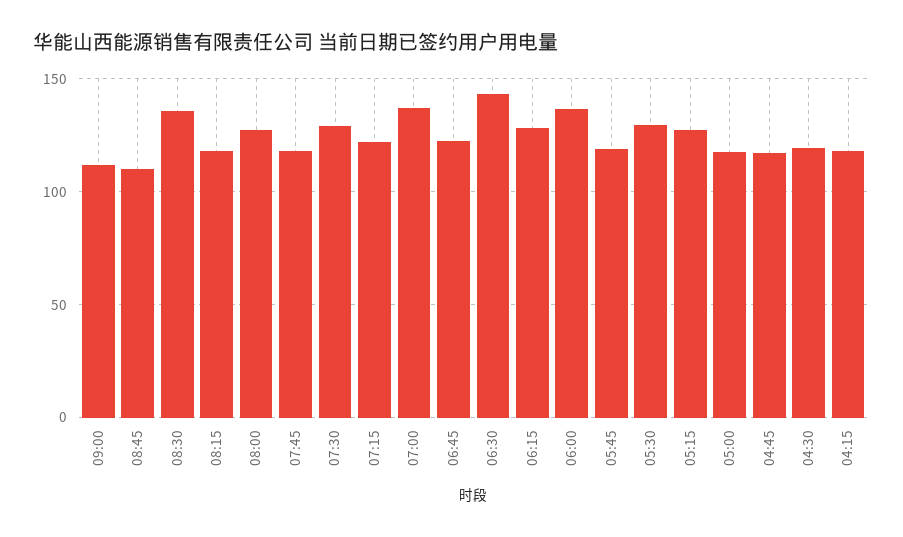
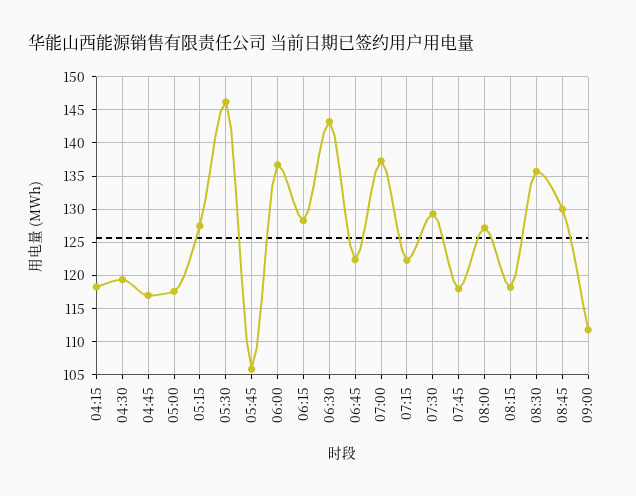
08:45: 110 -> 130
05:45: 120 -> 106
05:30: 130 -> 146

